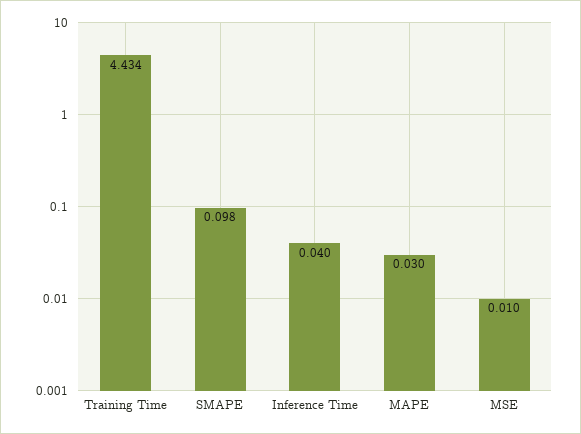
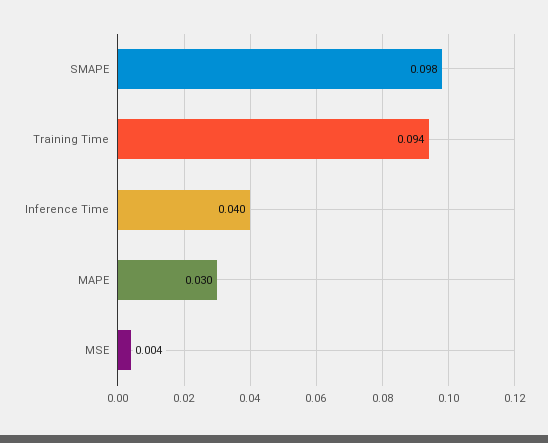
Training Time: 4.434 -> 0.094
MSE: 0.01 -> 0.004

